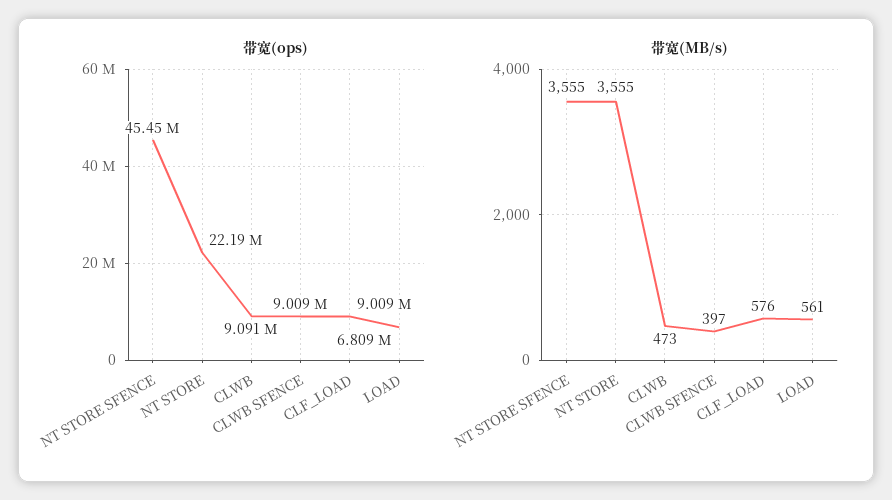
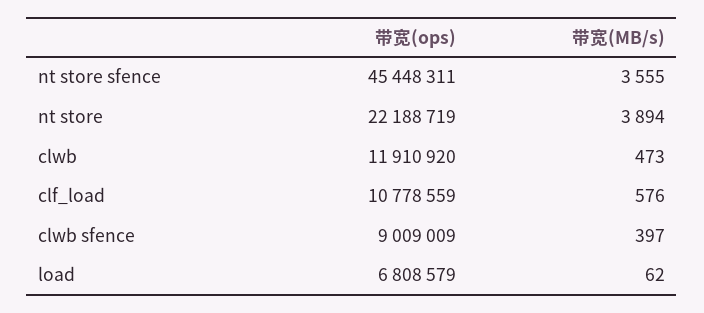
带宽(ops), CLWB: 9091000 -> 11910920
带宽(ops), CLF_LOAD: 9009000 -> 10778559
带宽(MB/s), NT STORE: 3555 -> 3894
带宽(MB/s), LOAD: 561 -> 62

